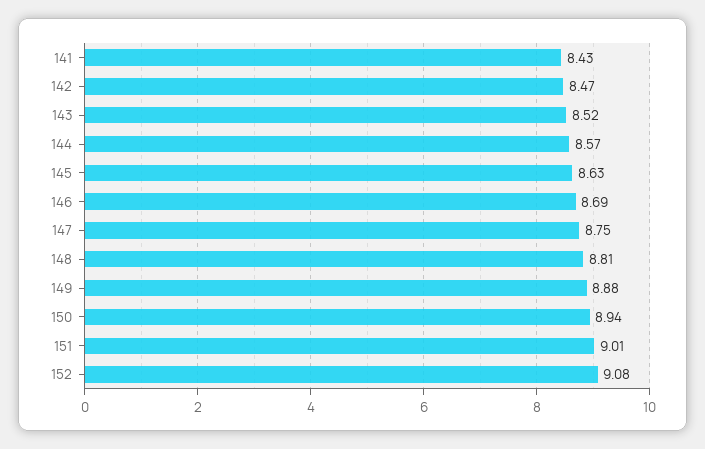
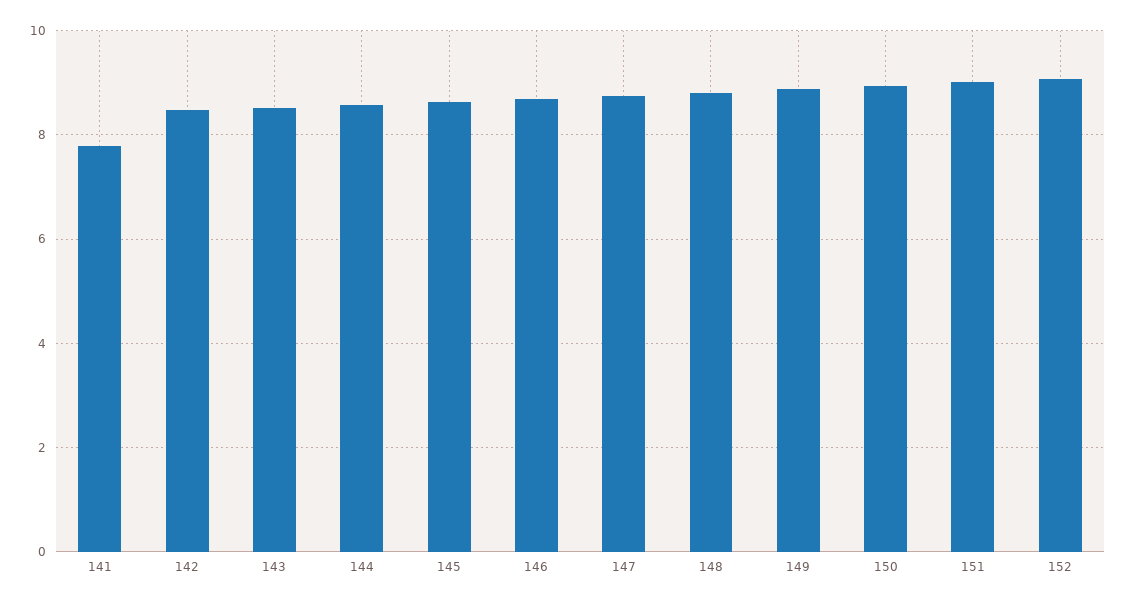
141: 8.43 -> 7.8

